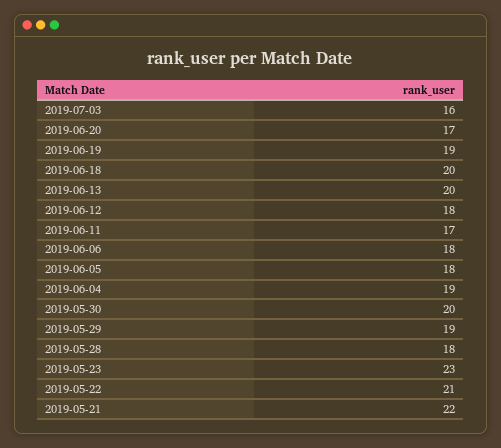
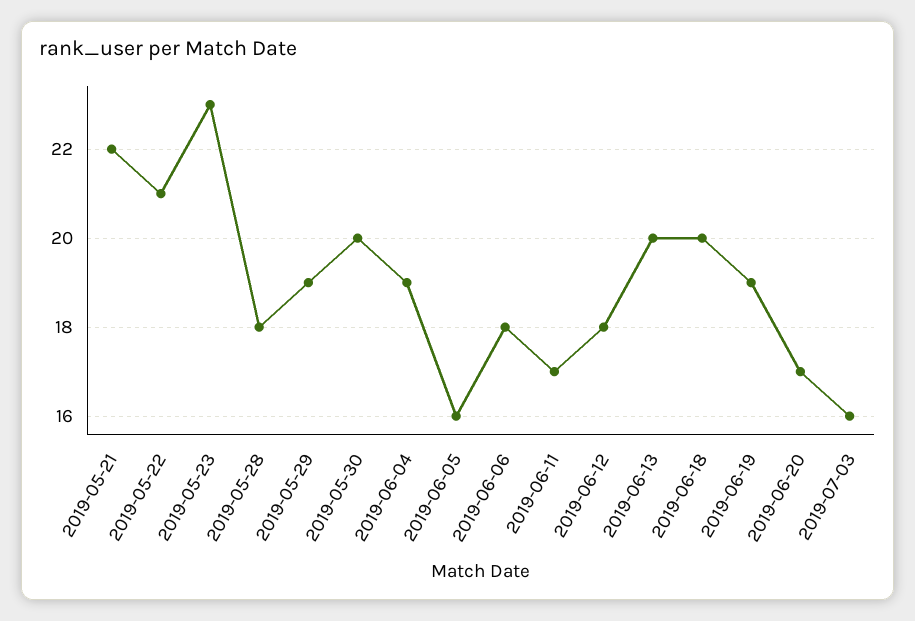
2019-06-05: 18 -> 16

